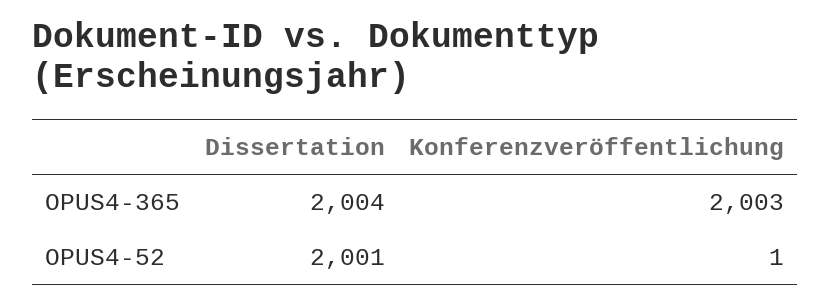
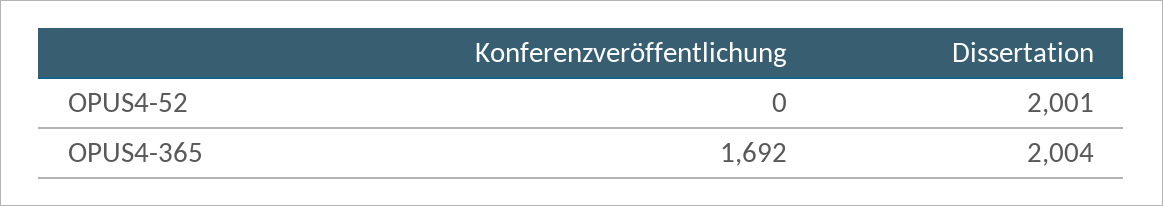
Konferenzveröffentlichung, OPUS4-365: 2003 -> 1692
Konferenzveröffentlichung, OPUS4-52: 1 -> 0

